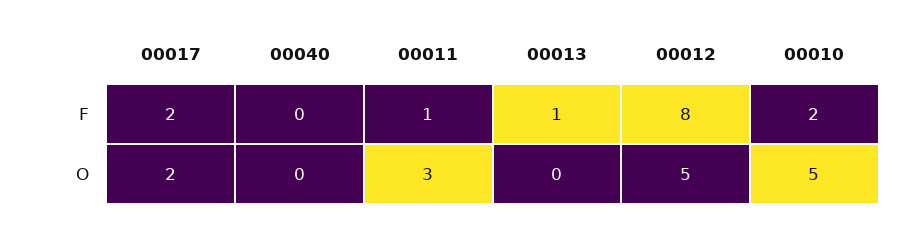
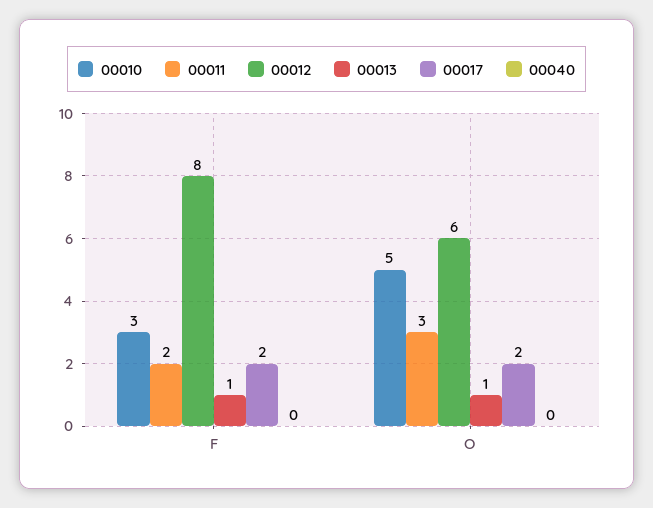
00011, F: 1 -> 2
00010, F: 2 -> 3
00013, O: 0 -> 1
00012, O: 5 -> 6

